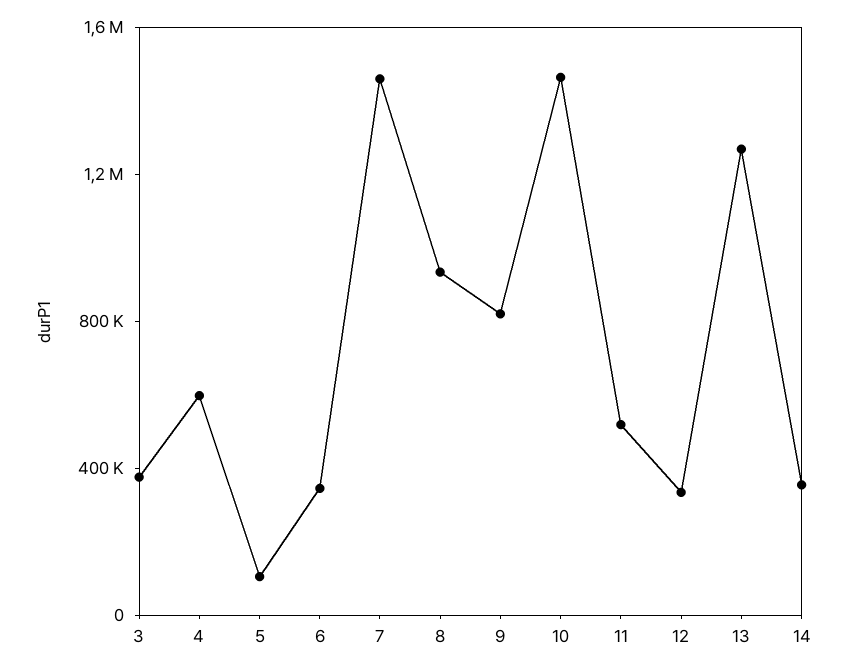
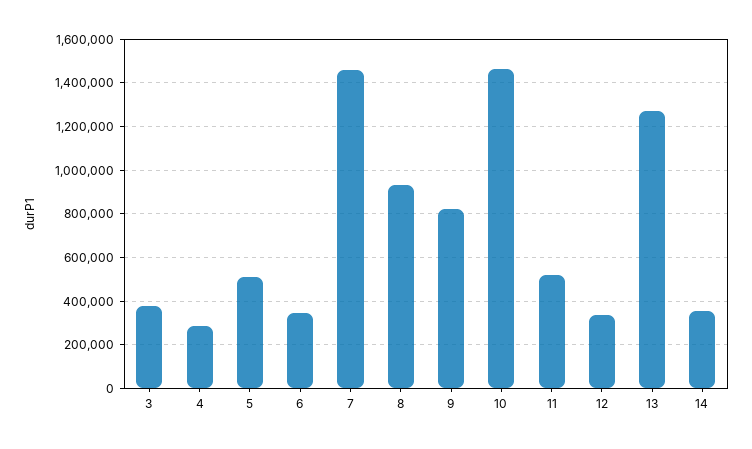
4: 600000 -> 300000
5: 100000 -> 500000

